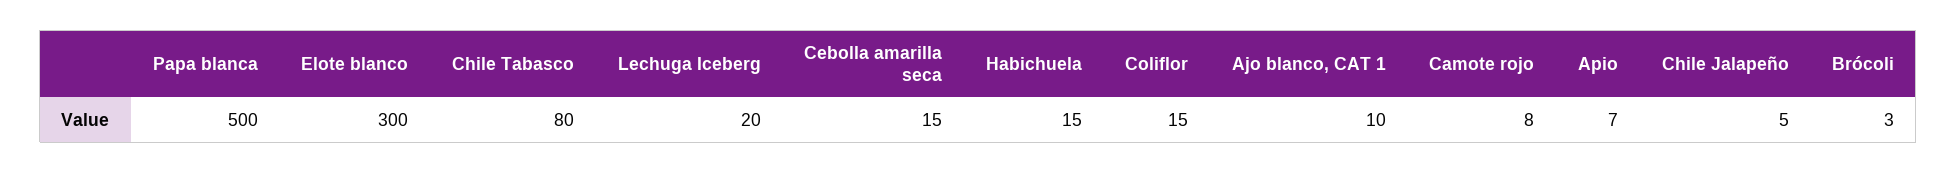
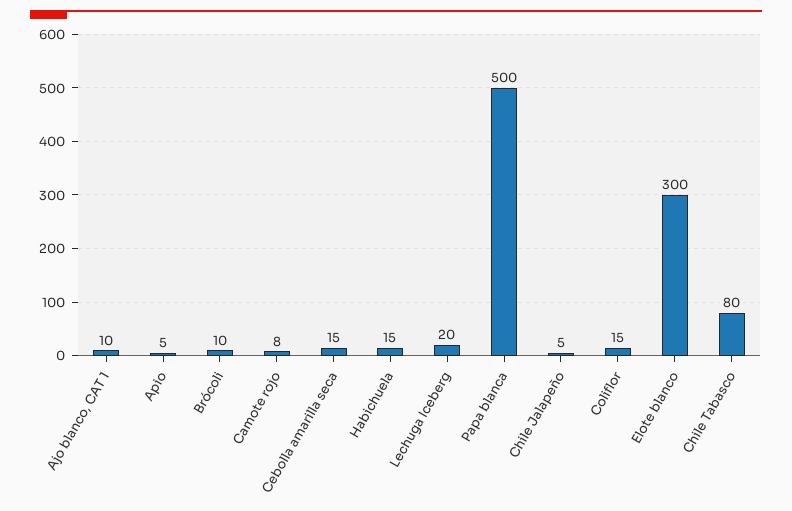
Apio: 7 -> 5
Brócoli: 3 -> 10

